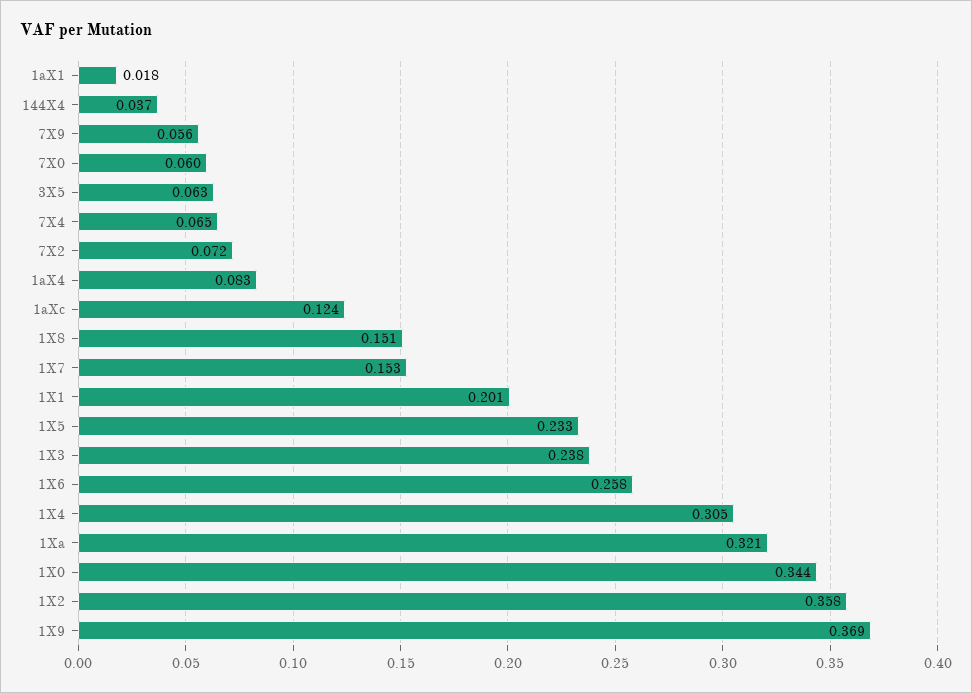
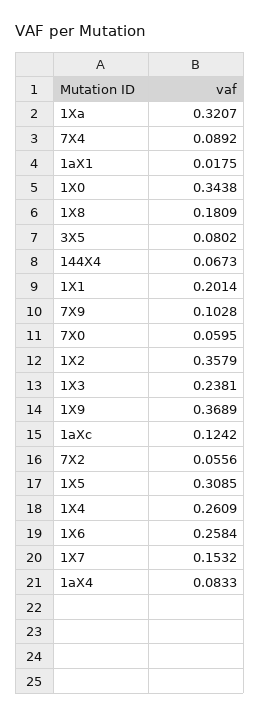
144X4: 0.037 -> 0.0673
7X9: 0.056 -> 0.1028
3X5: 0.063 -> 0.0802
7X4: 0.065 -> 0.0892
7X2: 0.072 -> 0.0556
1X8: 0.151 -> 0.1809
1X5: 0.233 -> 0.3085
1X4: 0.305 -> 0.2609

